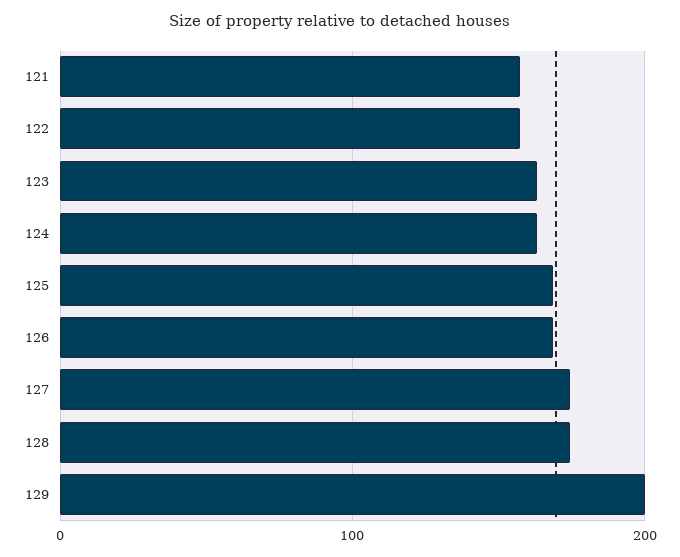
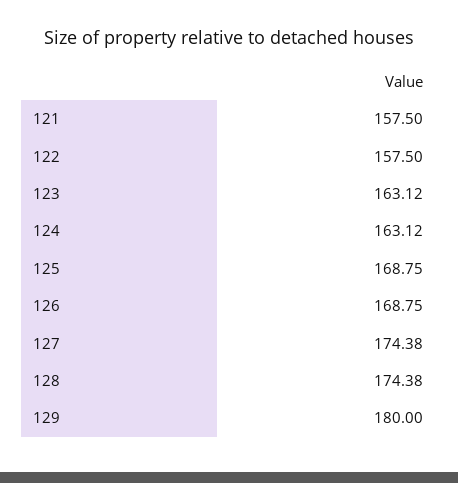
129: 200 -> 180

